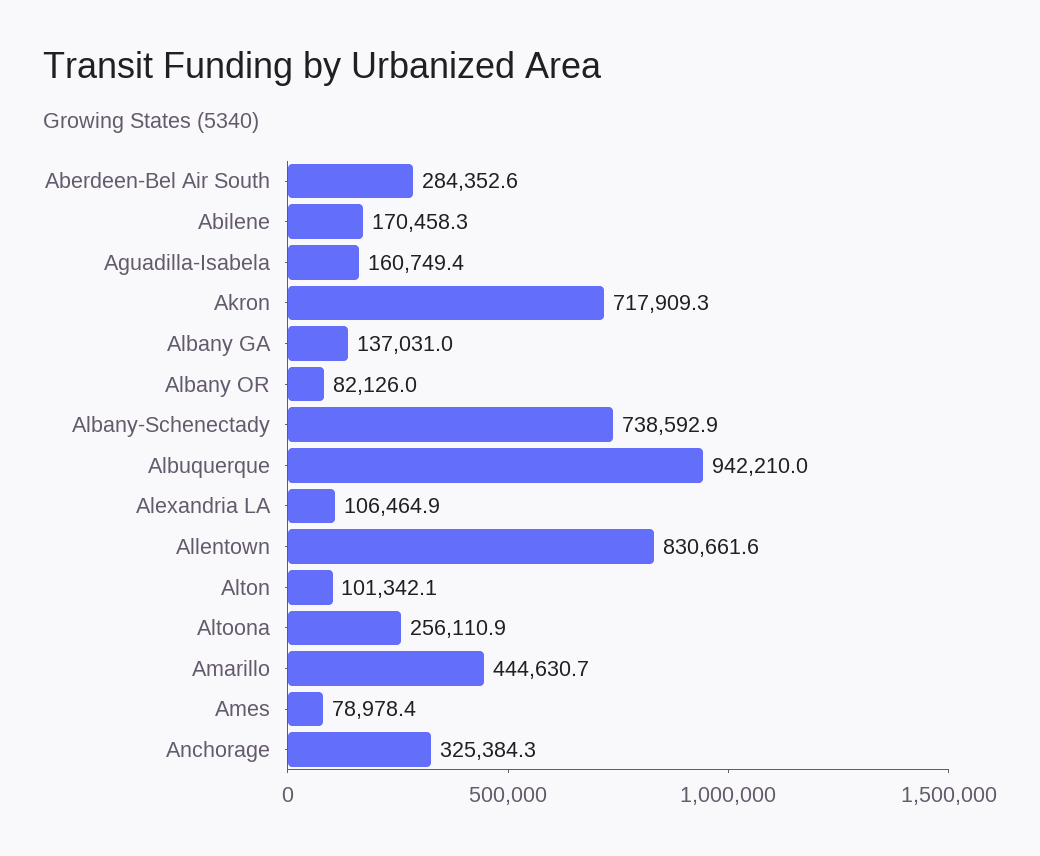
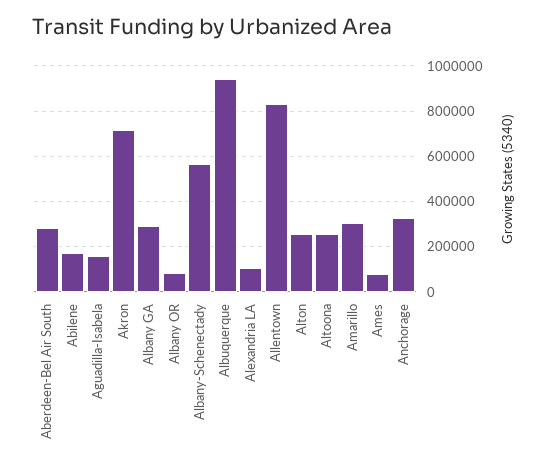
Albany GA: 137031 -> 300000
Albany-Schenectady: 738592.9 -> 550000
Alton: 101342.1 -> 250000
Amarillo: 444630.7 -> 300000

